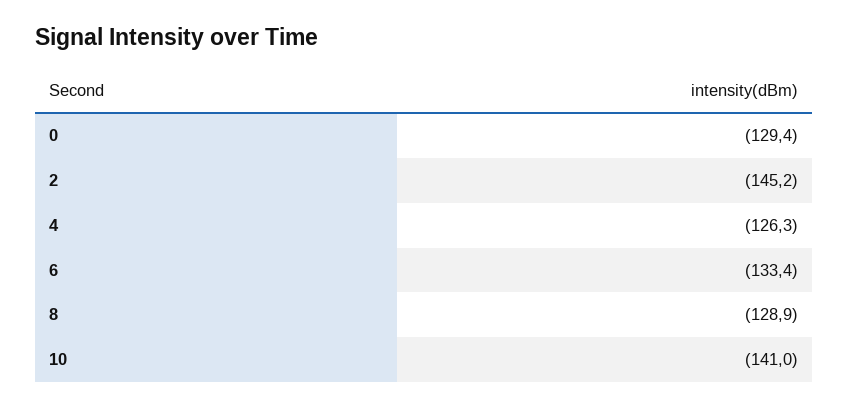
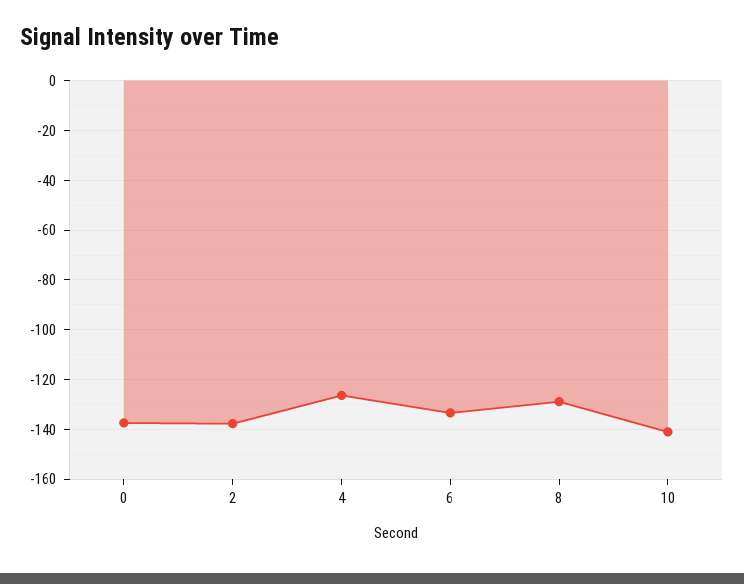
0: -129.4 -> -137.5
2: -145.2 -> -137.5

